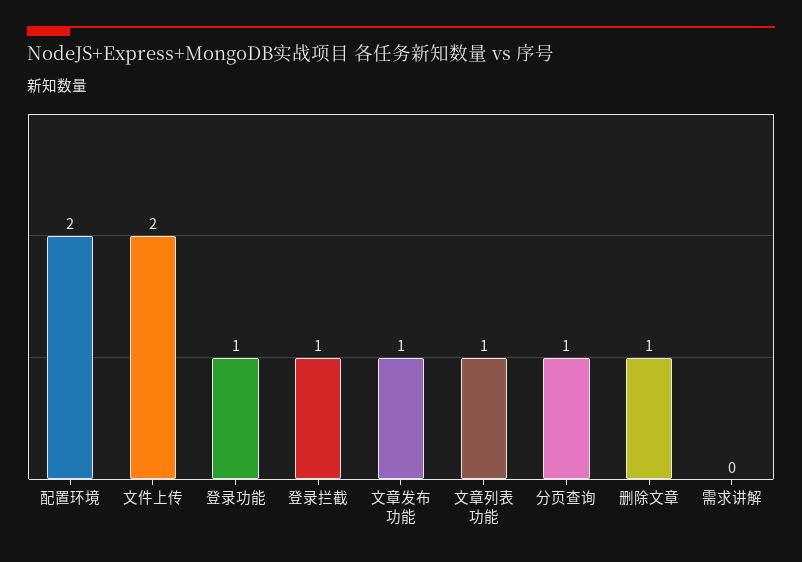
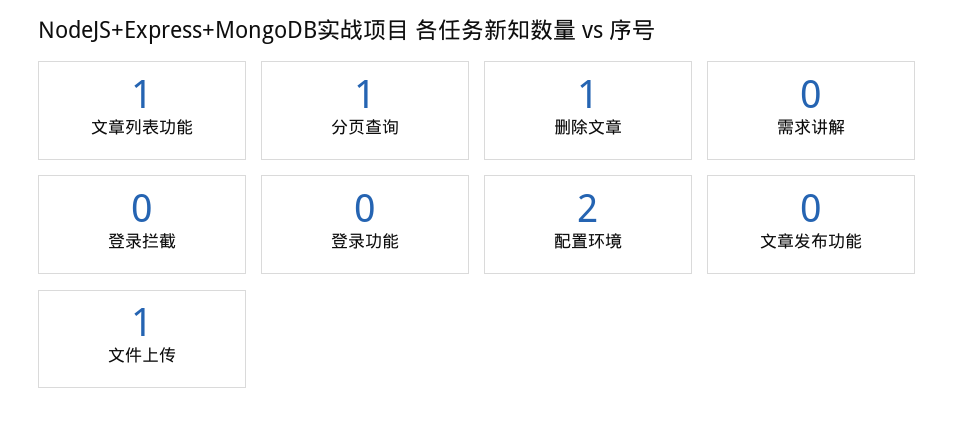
文件上传: 2 -> 1
登录功能: 1 -> 0
登录拦截: 1 -> 0
文章发布功能: 1 -> 0

